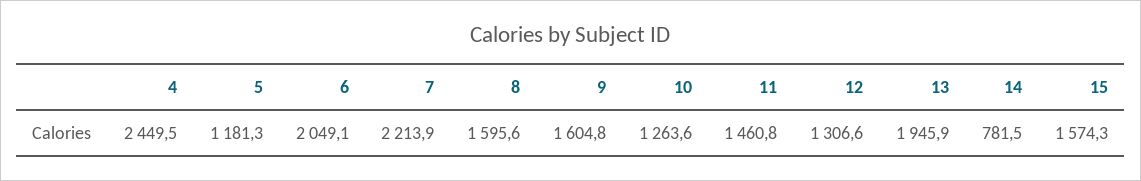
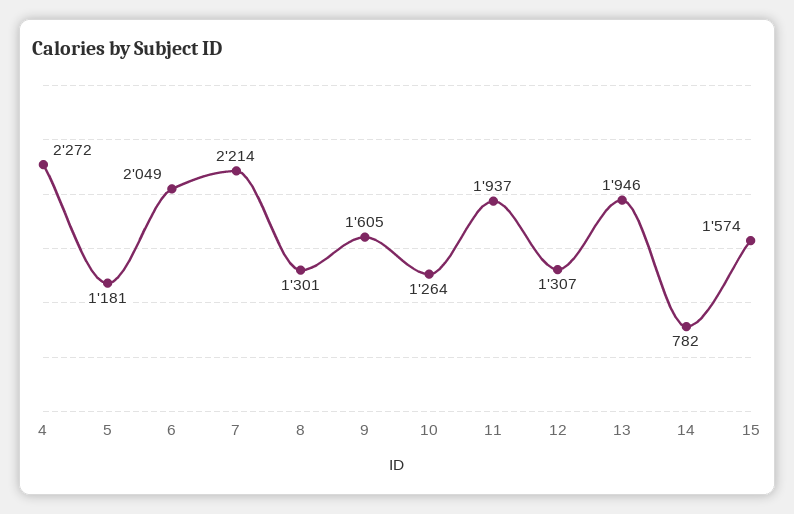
4: 2449.5 -> 2272
8: 1595.6 -> 1301
11: 1460.8 -> 1937

